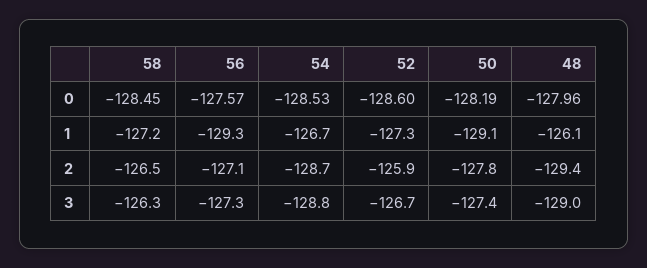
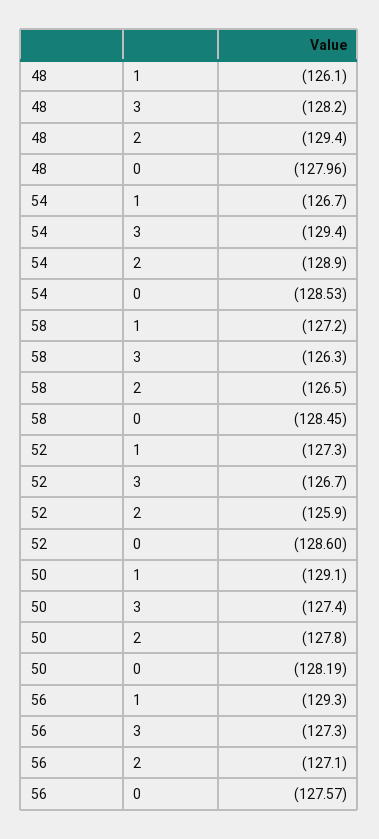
54, 2: -128.7 -> -128.9
54, 3: -128.8 -> -129.4
48, 3: -129 -> -128.2

